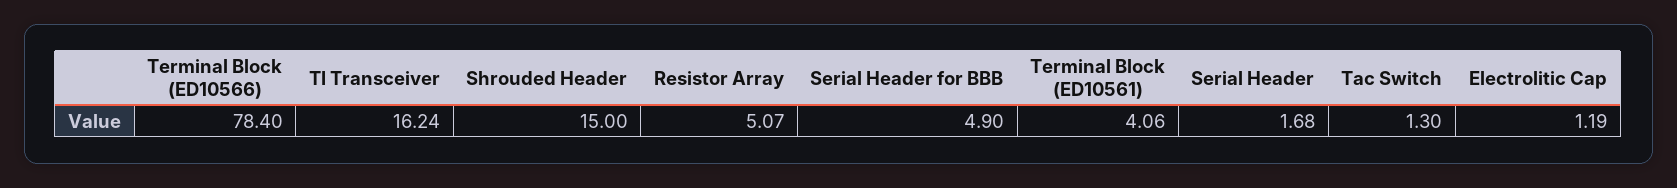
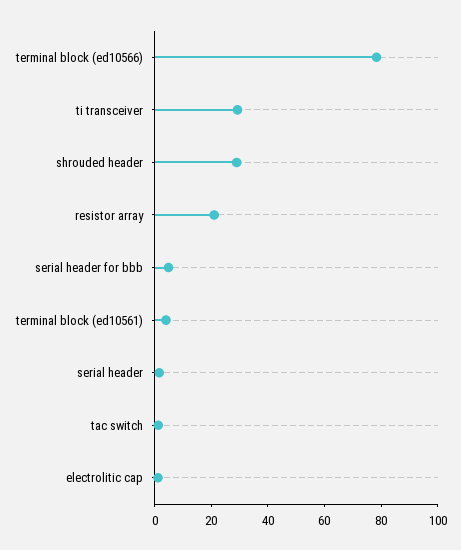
TI Transceiver: 16.24 -> 30
Shrouded Header: 15 -> 30
Resistor Array: 5.07 -> 20

